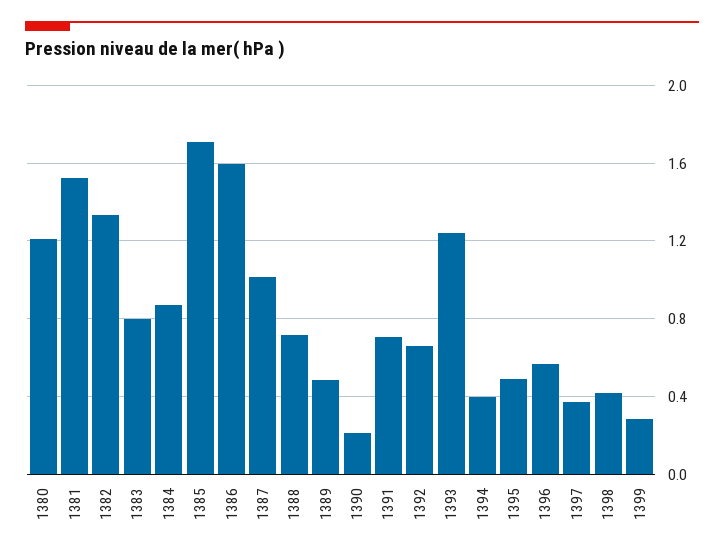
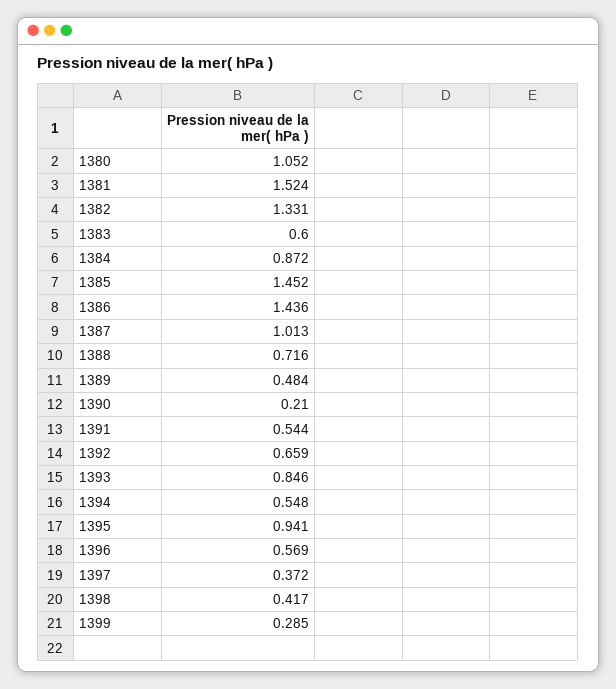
1380: 1.2 -> 1.052
1383: 0.8 -> 0.6
1385: 1.7 -> 1.452
1386: 1.6 -> 1.436
1391: 0.7 -> 0.544
1393: 1.25 -> 0.846
1394: 0.4 -> 0.548
1395: 0.5 -> 0.941

